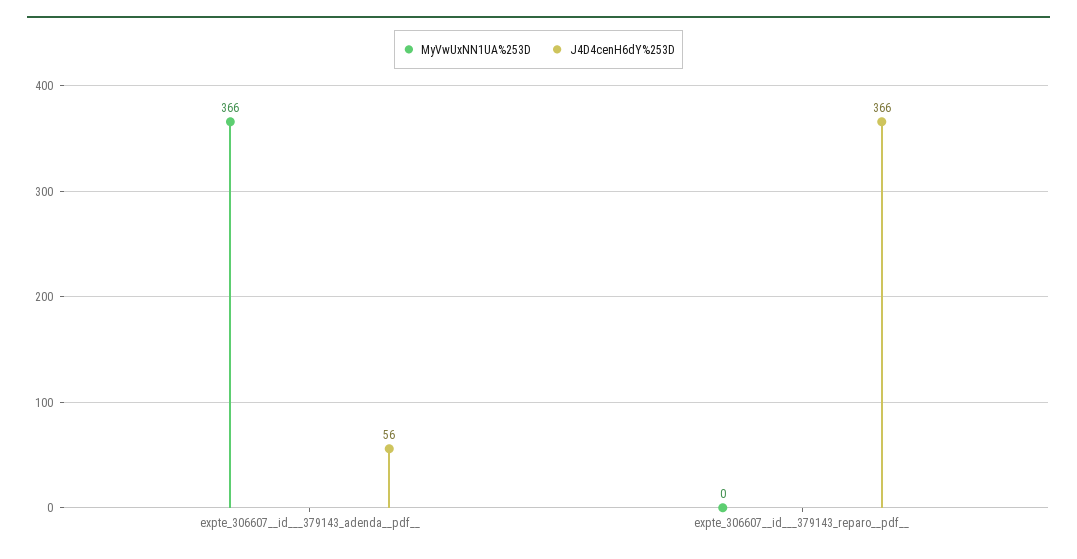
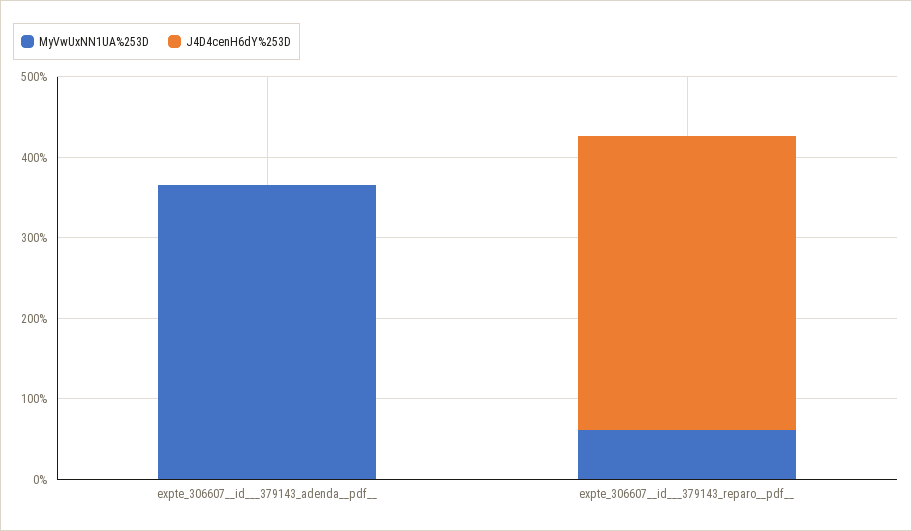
J4D4cenH6dY%253D, expte_306607__id___379143_adenda__pdf__: 56 -> 0
MyVwUxNN1UA%253D, expte_306607__id___379143_reparo__pdf__: 0 -> 60

